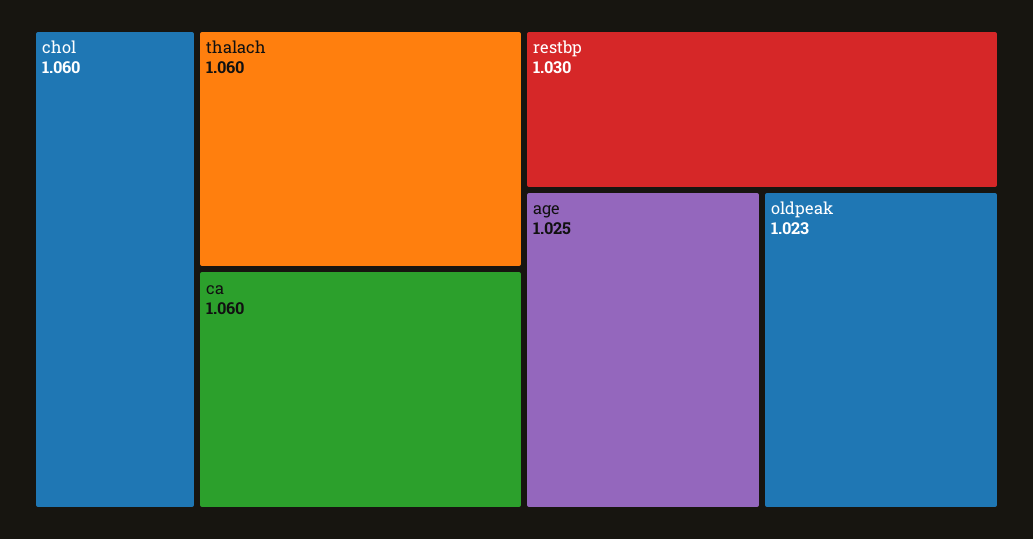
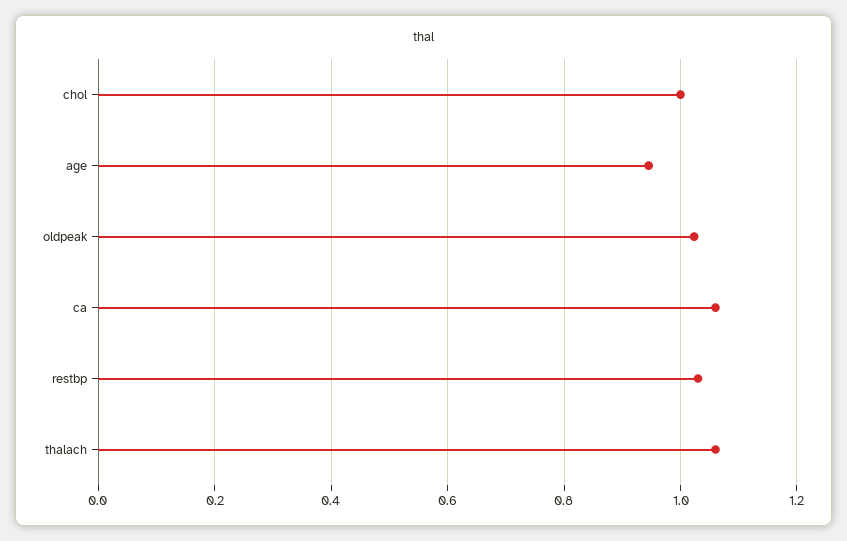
chol: 1.06 -> 1
age: 1.025 -> 0.94

